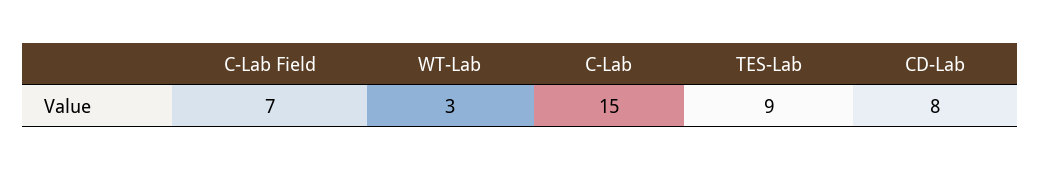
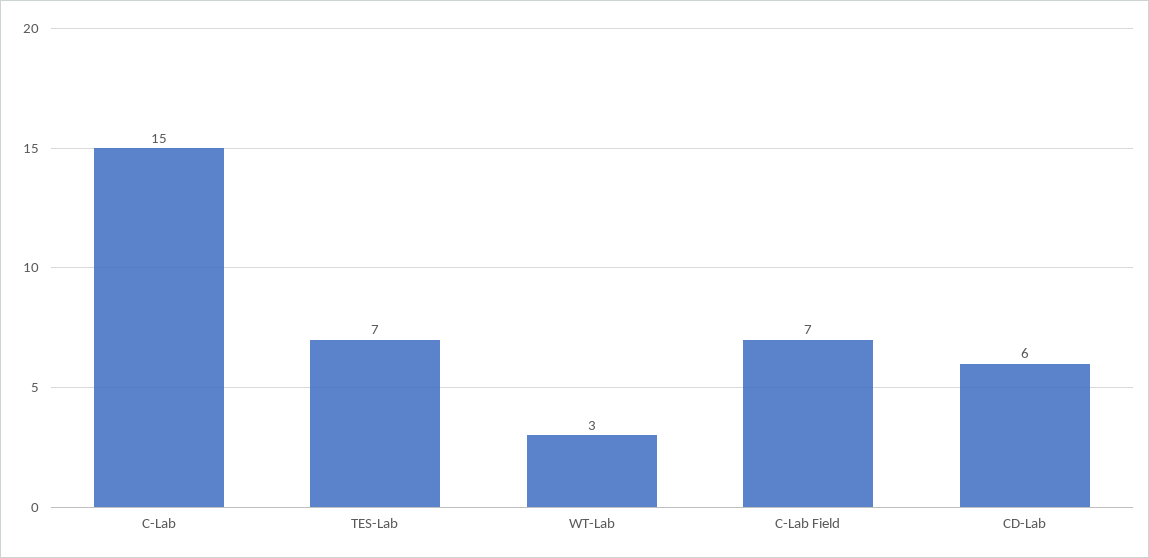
TES-Lab: 9 -> 7
CD-Lab: 8 -> 6

